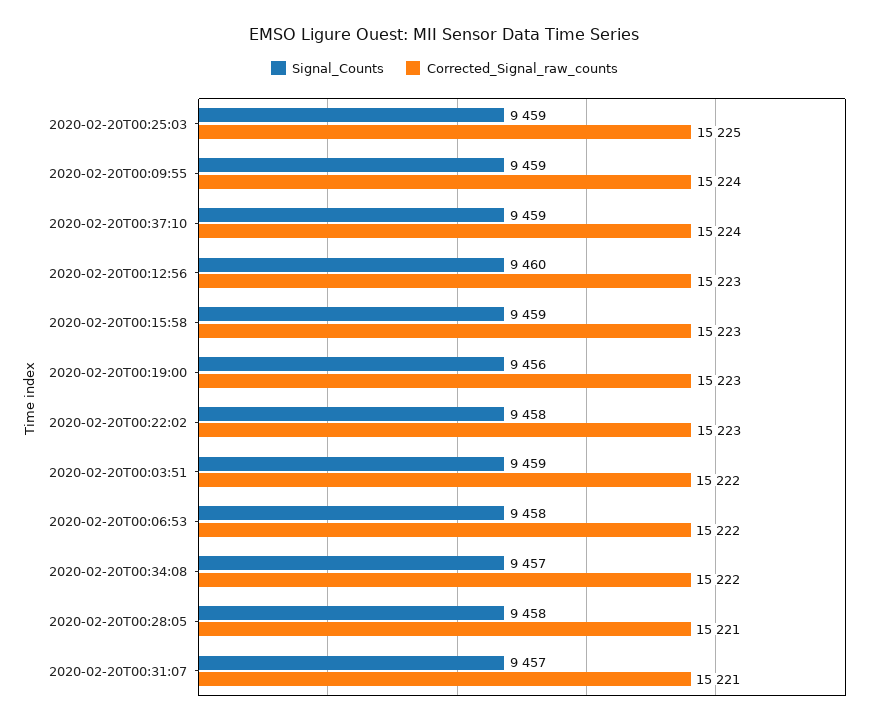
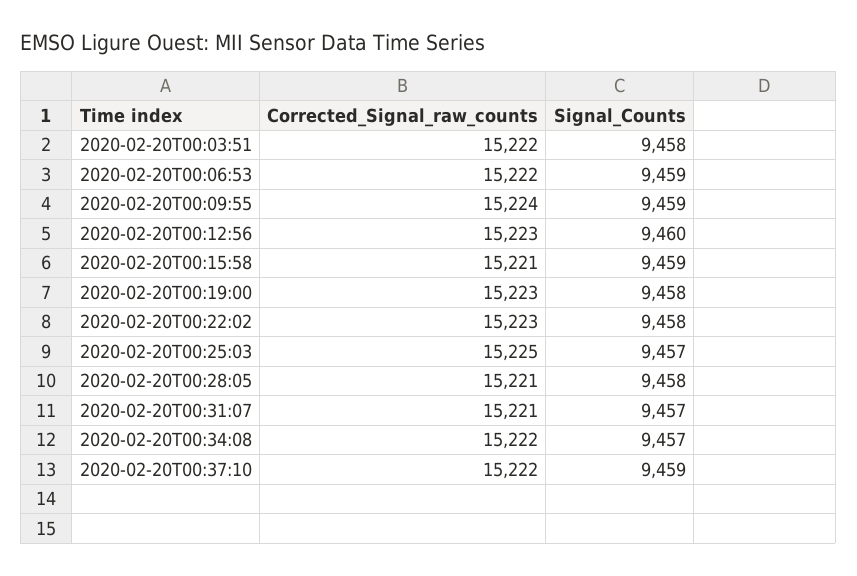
Signal_Counts, 2020-02-20T00:25:03: 9459 -> 9457
Corrected_Signal_raw_counts, 2020-02-20T00:37:10: 15224 -> 15222
Corrected_Signal_raw_counts, 2020-02-20T00:15:58: 15223 -> 15221
Signal_Counts, 2020-02-20T00:19:00: 9456 -> 9458
Signal_Counts, 2020-02-20T00:03:51: 9459 -> 9458
Signal_Counts, 2020-02-20T00:06:53: 9458 -> 9459

